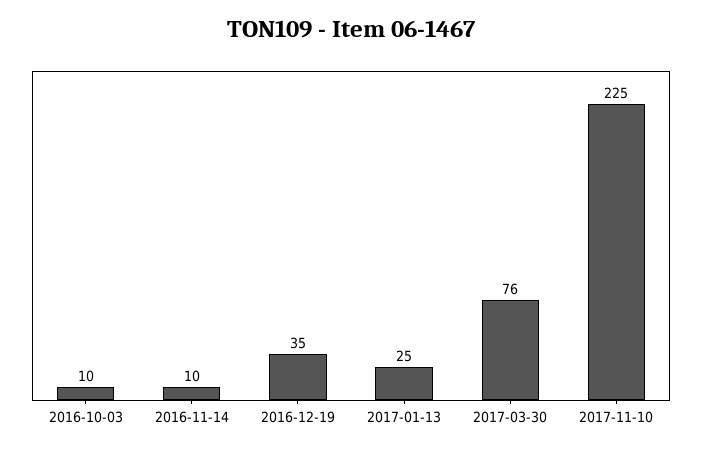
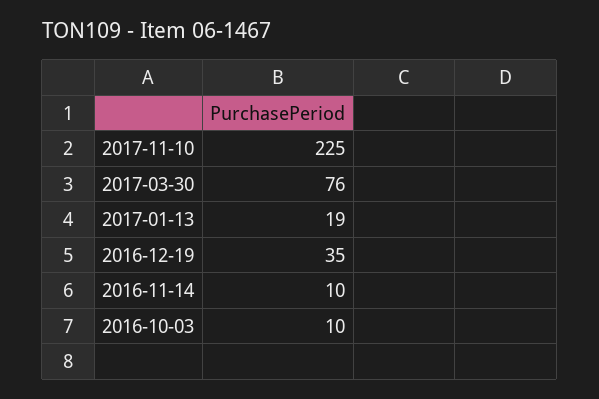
2017-01-13: 25 -> 19

